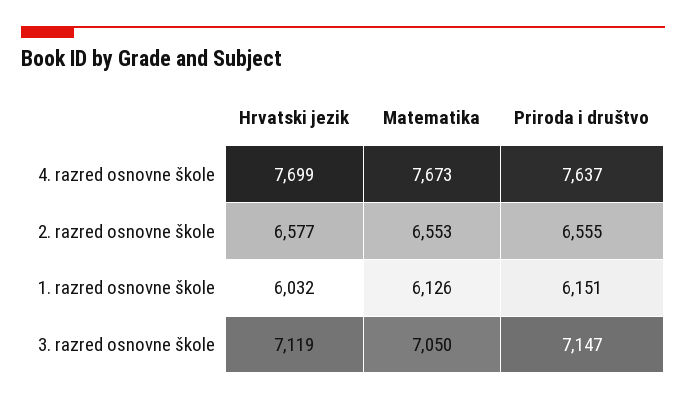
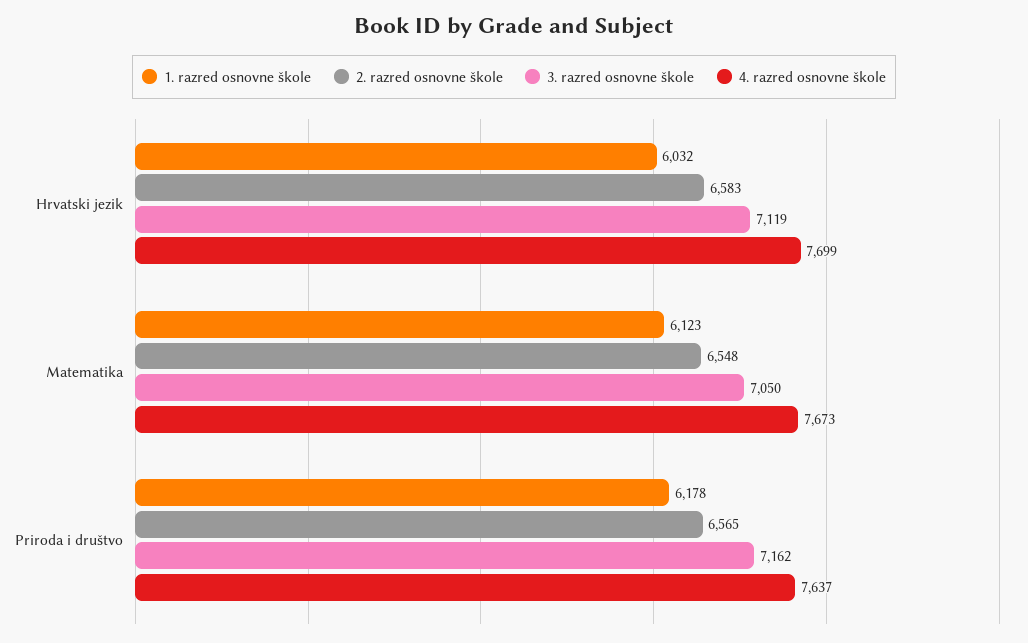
2. razred osnovne škole, Hrvatski jezik: 6577 -> 6583
2. razred osnovne škole, Matematika: 6553 -> 6548
2. razred osnovne škole, Priroda i društvo: 6555 -> 6565
1. razred osnovne škole, Matematika: 6126 -> 6123
1. razred osnovne škole, Priroda i društvo: 6151 -> 6178
3. razred osnovne škole, Priroda i društvo: 7147 -> 7162

